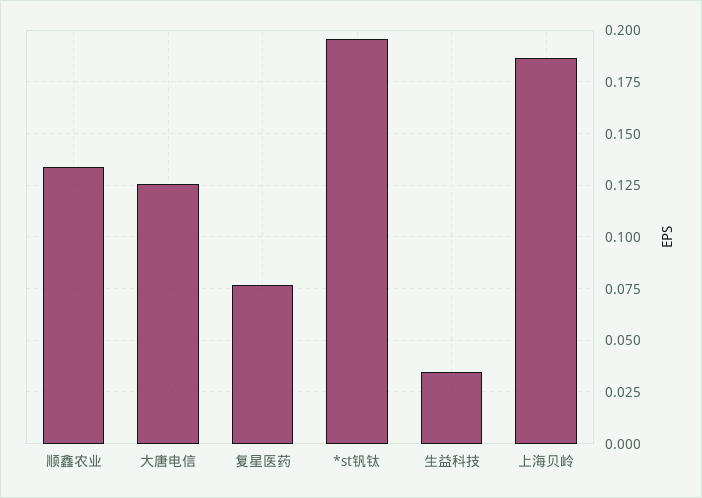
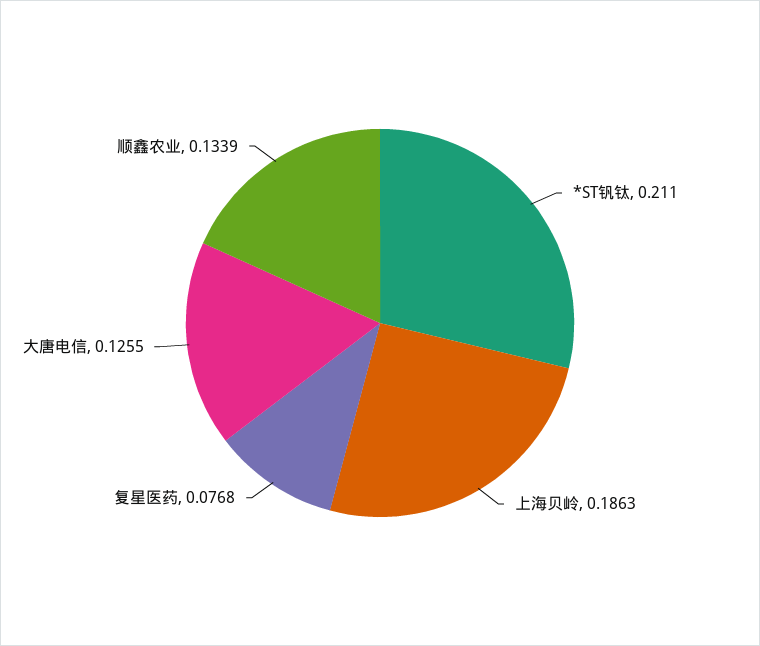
*st钒钛: 0.195 -> 0.211
生益科技: 0.035 -> none

